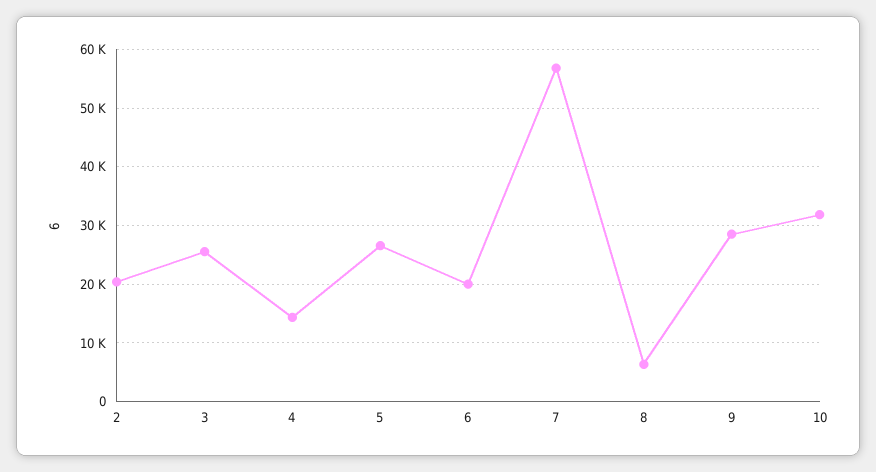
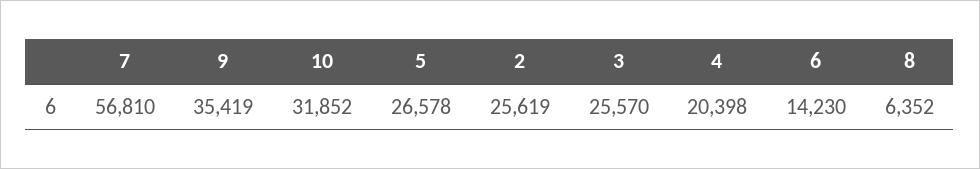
2: 20000 -> 25619
4: 14000 -> 20398
6: 20000 -> 14230
9: 28000 -> 35419

